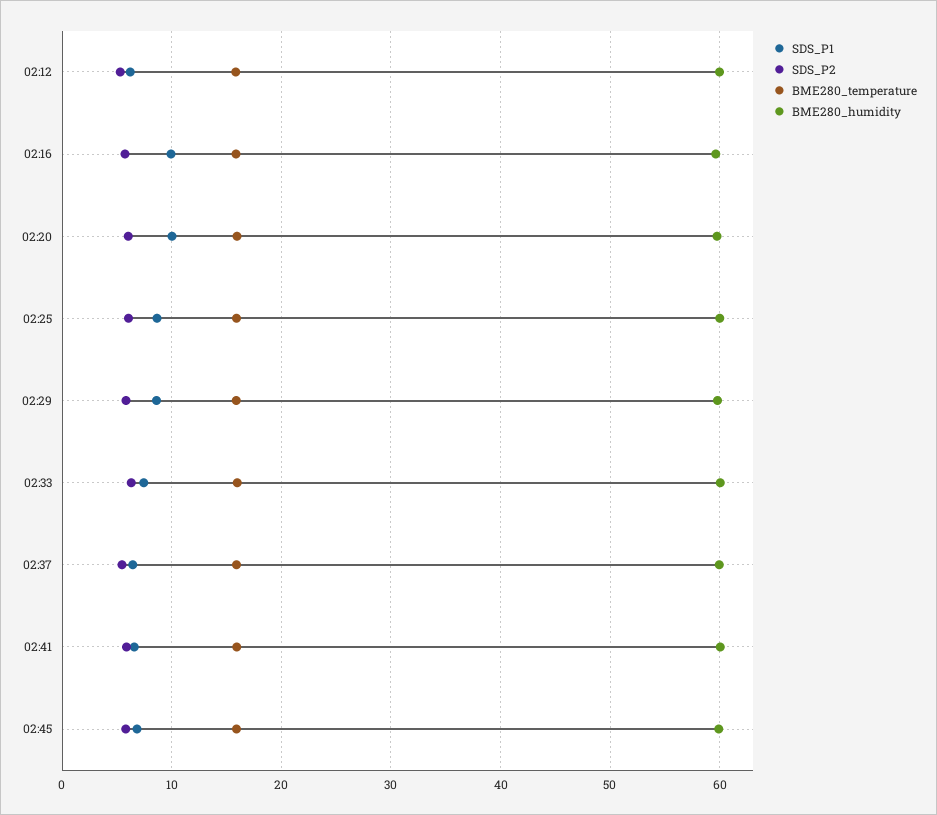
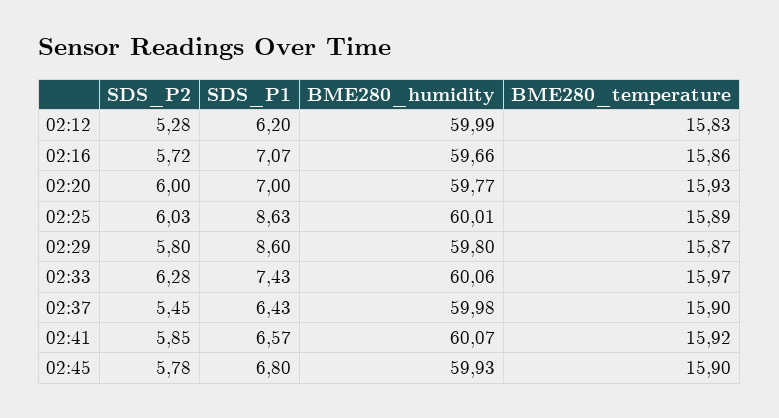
SDS_P1, 02:16: 10 -> 7.07
SDS_P1, 02:20: 10 -> 7

